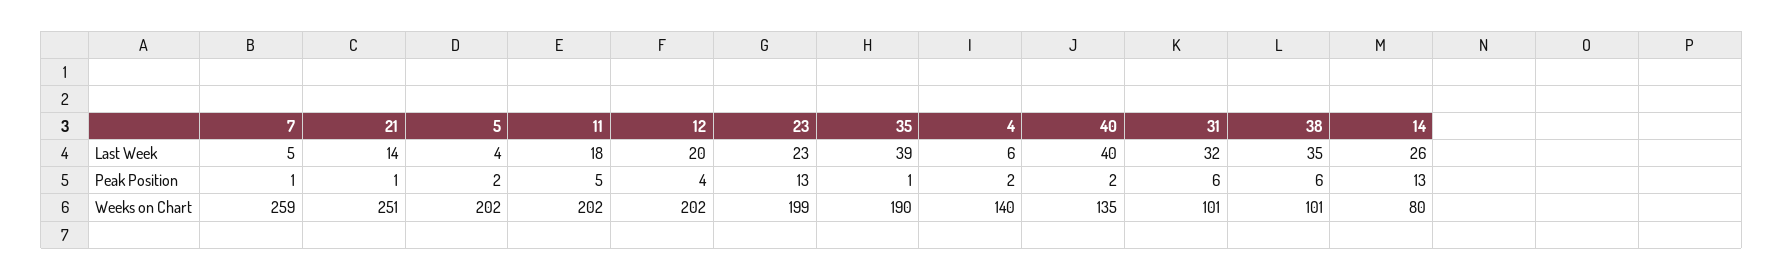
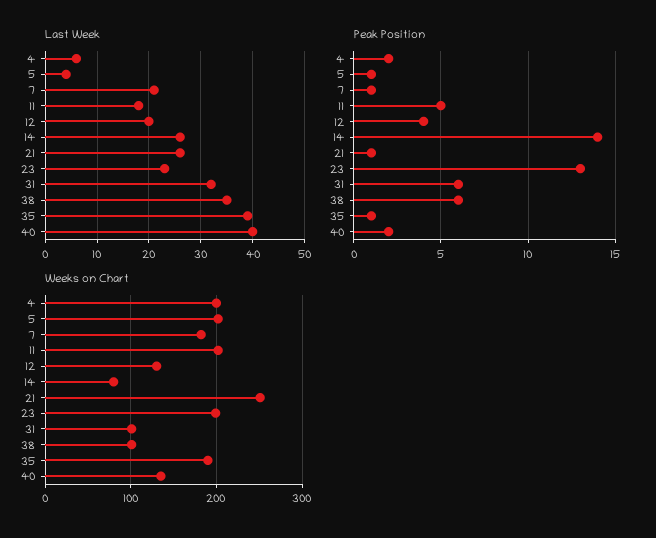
Last Week, 7: 5 -> 20
Last Week, 21: 14 -> 25
Peak Position, 5: 2 -> 1
Peak Position, 14: 13 -> 14
Weeks on Chart, 7: 259 -> 180
Weeks on Chart, 12: 202 -> 130
Weeks on Chart, 4: 140 -> 200

